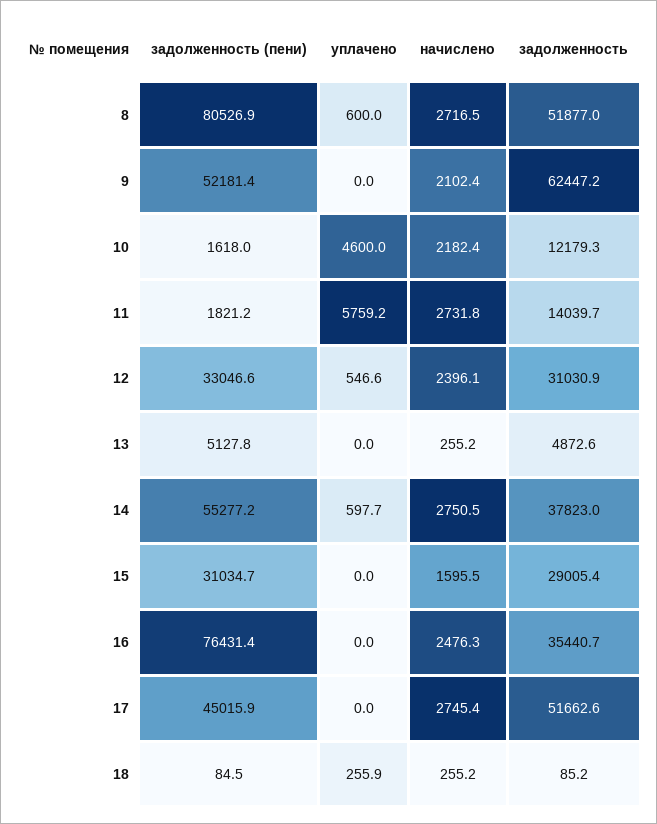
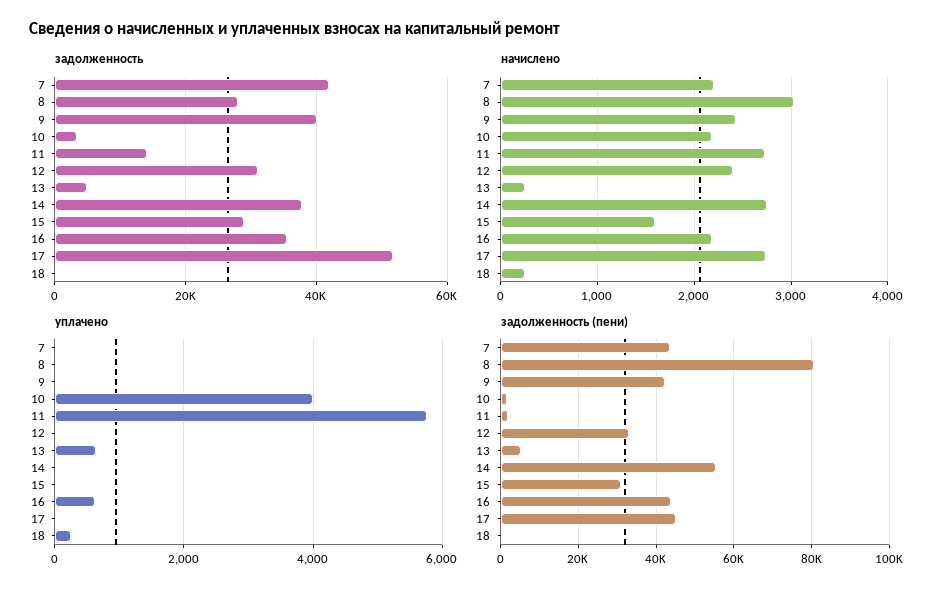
уплачено, 8: 600 -> 0
начислено, 8: 2716.5 -> 3000
задолженность, 8: 51877 -> 28000
задолженность (пени), 9: 52181.4 -> 42000
начислено, 9: 2102.4 -> 2400
задолженность, 9: 62447.2 -> 40000
уплачено, 10: 4600 -> 4000
задолженность, 10: 12179.3 -> 4000
уплачено, 12: 546.6 -> 0
уплачено, 13: 0 -> 600
уплачено, 14: 597.7 -> 0
задолженность (пени), 16: 76431.4 -> 44000
уплачено, 16: 0 -> 600
начислено, 16: 2476.3 -> 2200
задолженность, 7: none -> 42000
начислено, 7: none -> 2200
уплачено, 7: none -> 0
задолженность (пени), 7: none -> 44000

